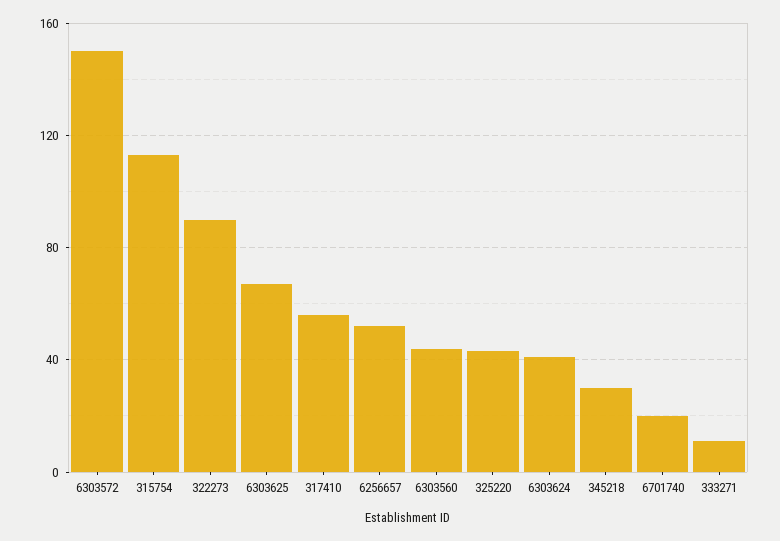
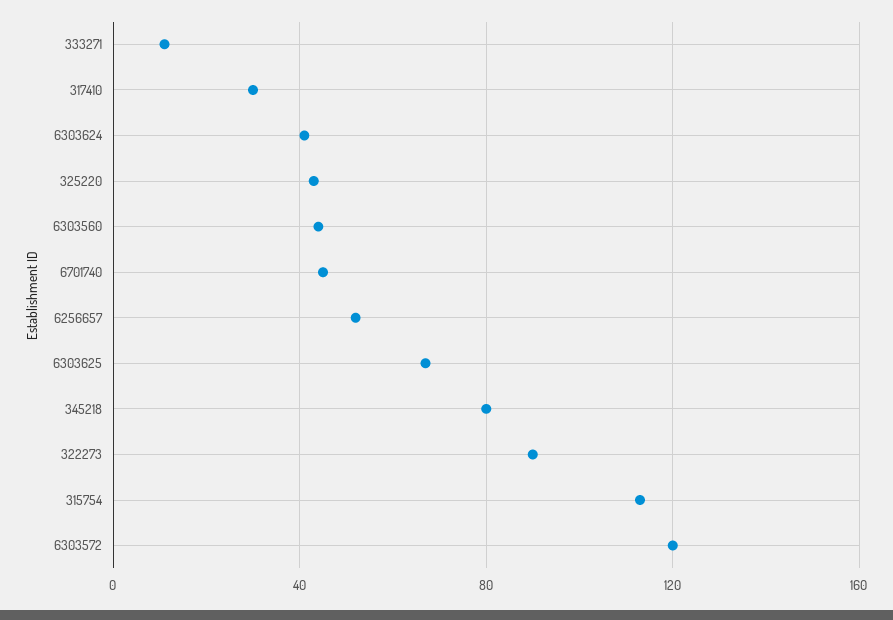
6303572: 150 -> 120
317410: 55 -> 30
345218: 30 -> 80
6701740: 20 -> 45

